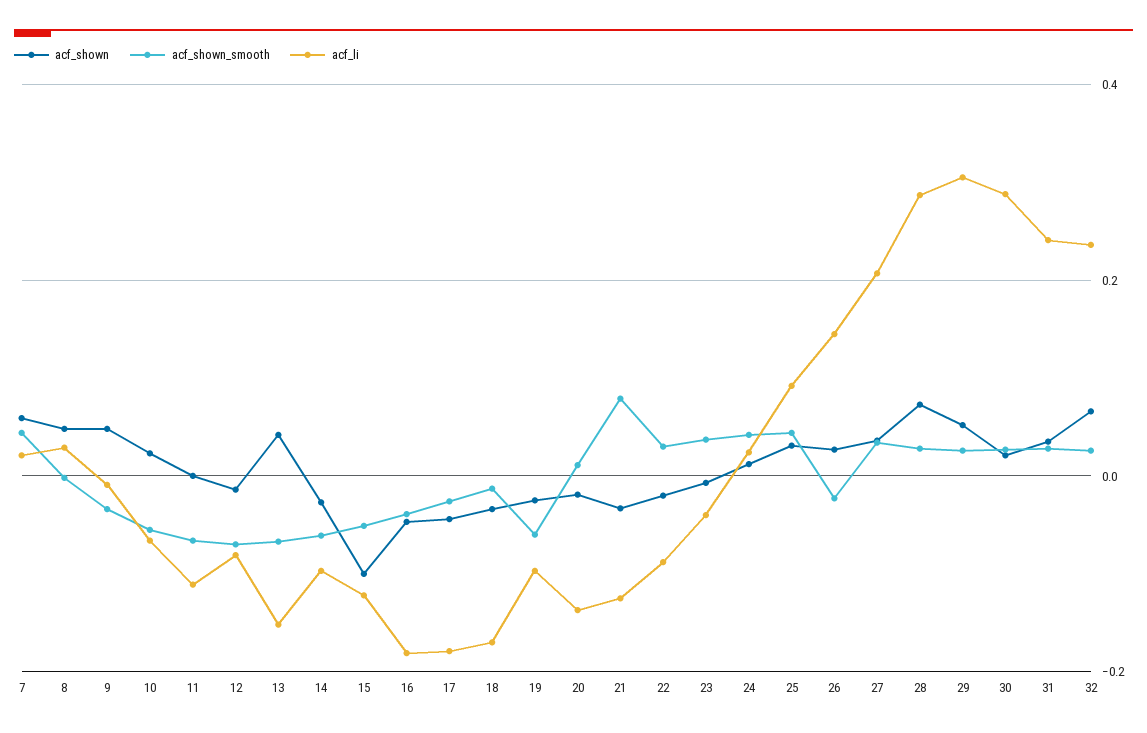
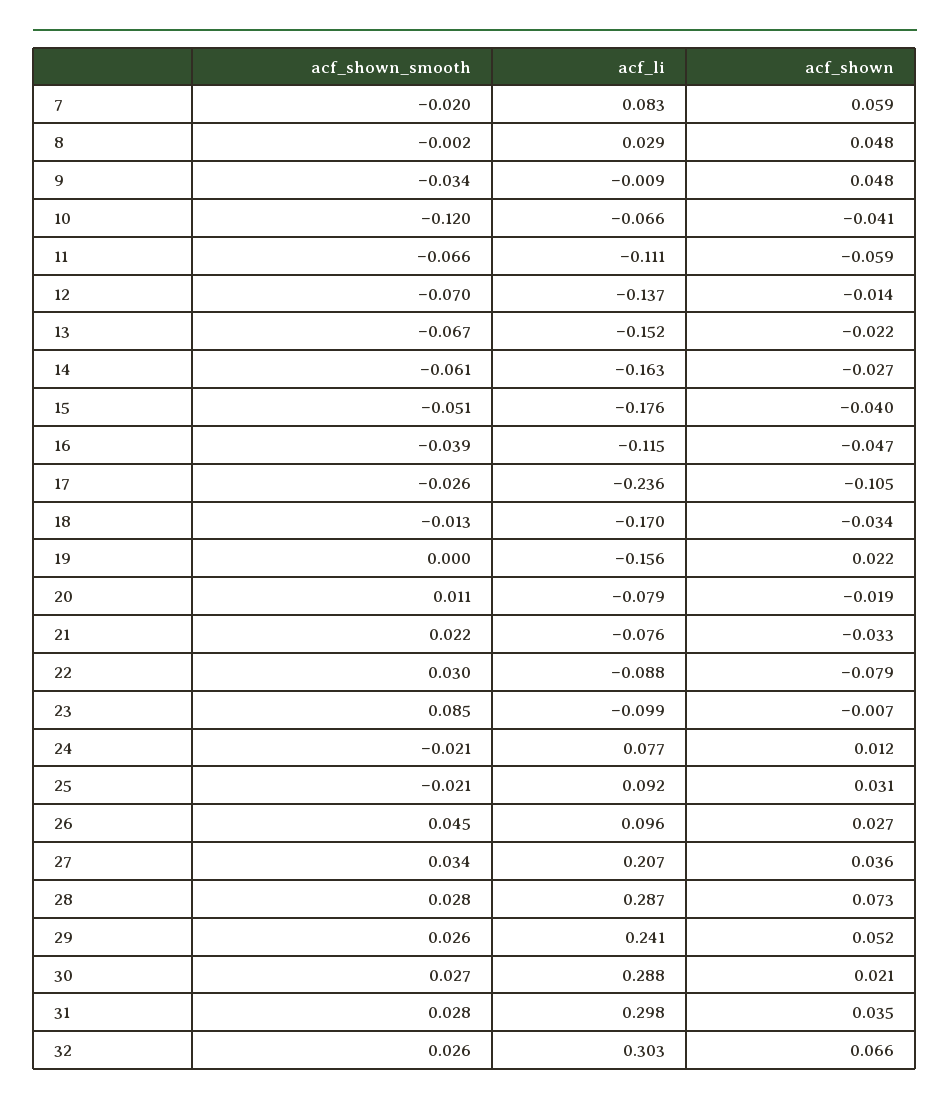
acf_shown_smooth, 7: 0.04 -> -0.02
acf_li, 7: 0.02 -> 0.083
acf_shown, 10: 0.02 -> -0.041
acf_shown_smooth, 10: -0.06 -> -0.12
acf_shown, 11: 0 -> -0.059
acf_li, 12: -0.08 -> -0.137
acf_shown, 13: 0.04 -> -0.022
acf_li, 14: -0.1 -> -0.163
acf_shown, 15: -0.1 -> -0.04
acf_li, 15: -0.12 -> -0.176
acf_li, 16: -0.18 -> -0.115
acf_shown, 17: -0.04 -> -0.105
acf_li, 17: -0.18 -> -0.236
acf_shown, 19: -0.02 -> 0.022
acf_shown_smooth, 19: -0.06 -> 0
acf_li, 19: -0.1 -> -0.156
acf_li, 20: -0.14 -> -0.079
acf_shown_smooth, 21: 0.08 -> 0.022
acf_li, 21: -0.12 -> -0.076
acf_shown, 22: -0.02 -> -0.079
acf_shown_smooth, 23: 0.04 -> 0.085
acf_li, 23: -0.04 -> -0.099
acf_shown_smooth, 24: 0.04 -> -0.021
acf_li, 24: 0.02 -> 0.077
acf_shown_smooth, 25: 0.04 -> -0.021
acf_shown_smooth, 26: -0.02 -> 0.045
acf_li, 26: 0.14 -> 0.096
acf_li, 29: 0.3 -> 0.241
acf_li, 31: 0.24 -> 0.298
acf_li, 32: 0.24 -> 0.303

